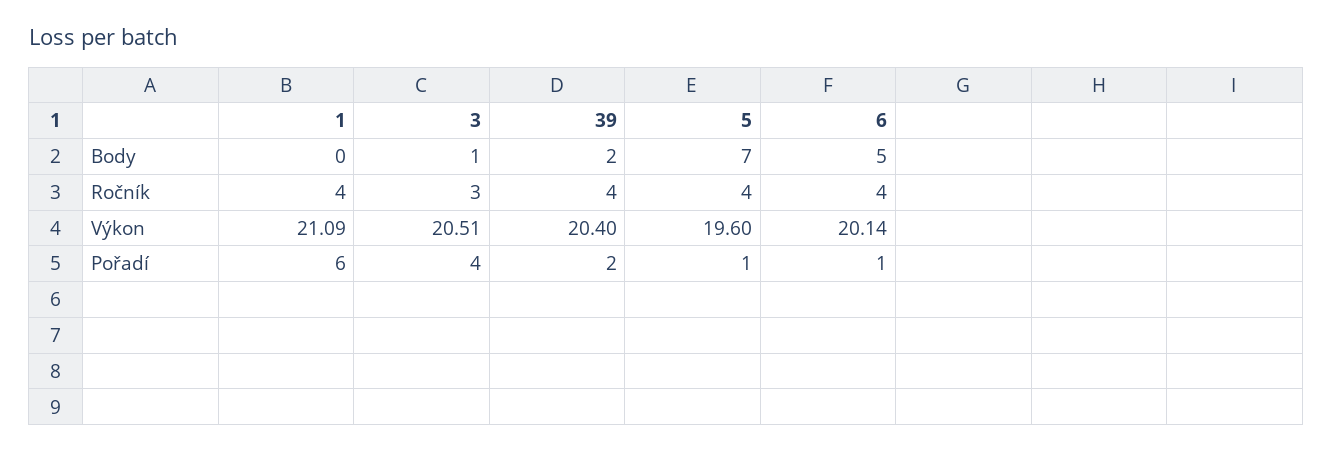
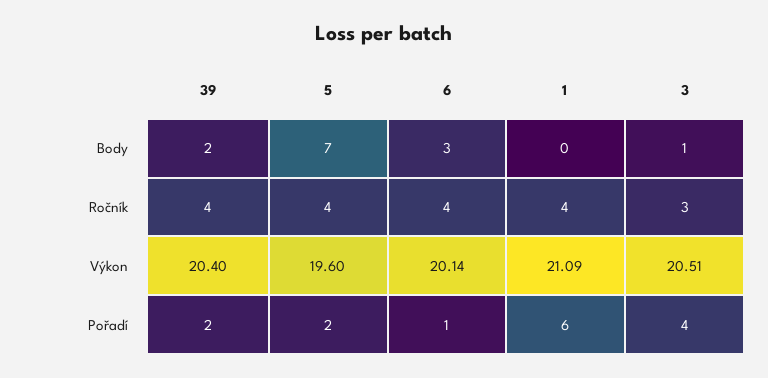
6, Body: 5 -> 3
5, Pořadí: 1 -> 2

